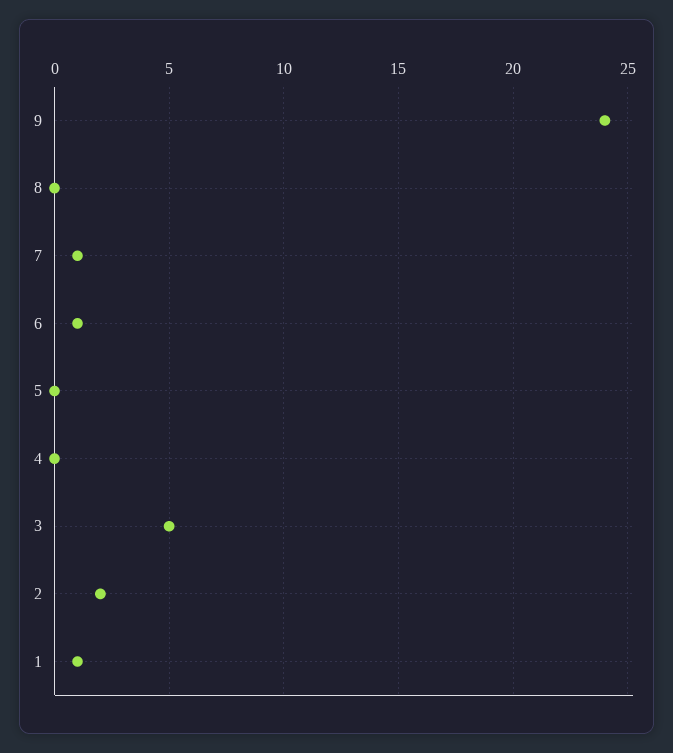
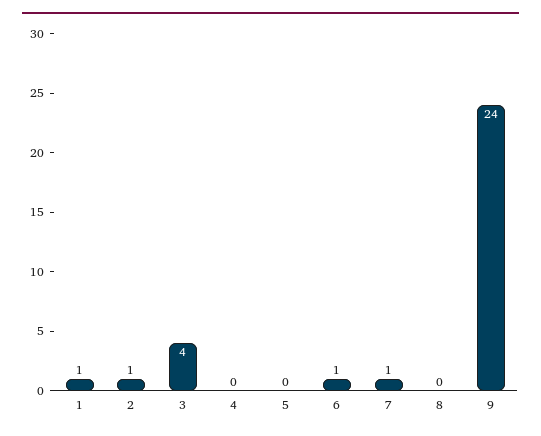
3: 5 -> 4
2: 2 -> 1

